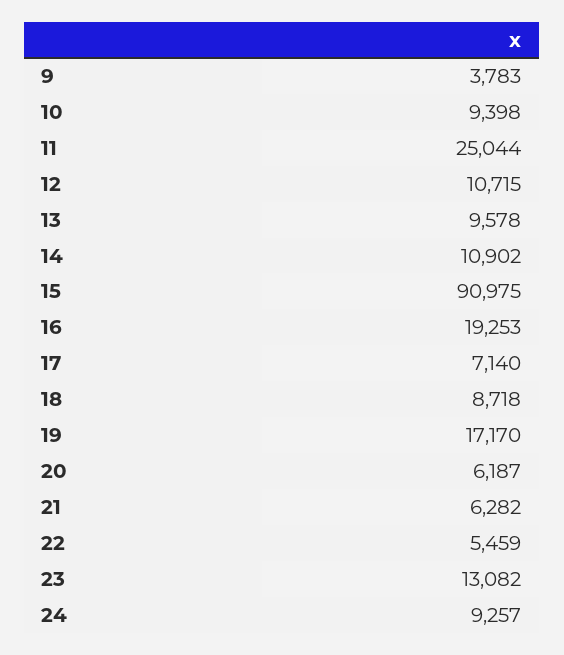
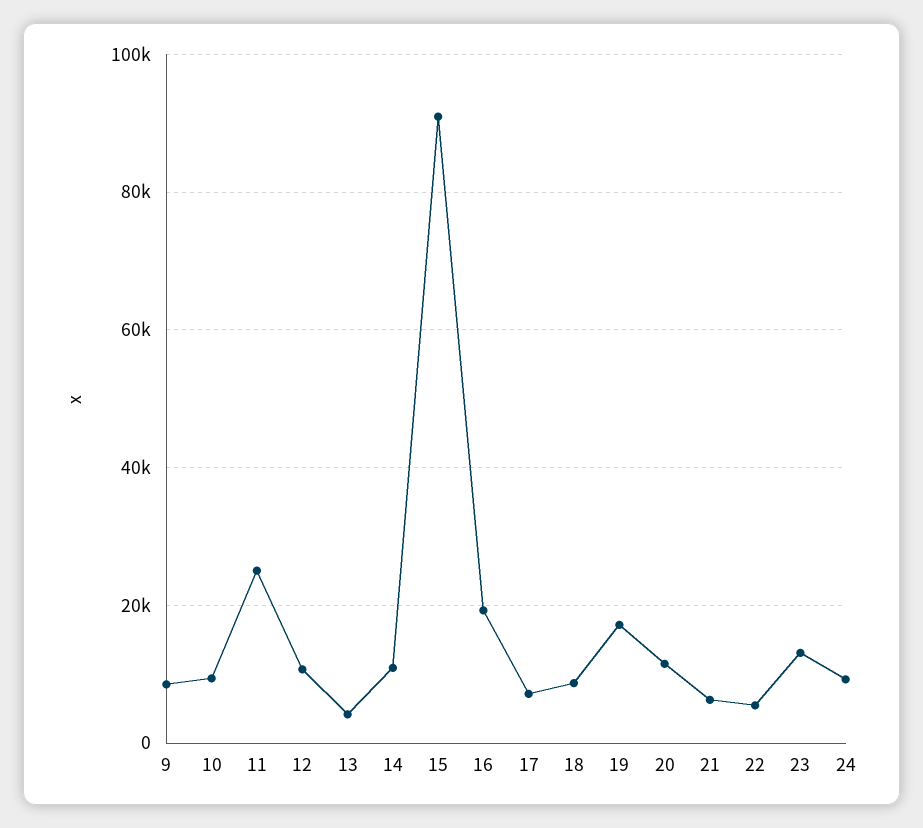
9: 3783 -> 8000
13: 9578 -> 4000
20: 6187 -> 12000

